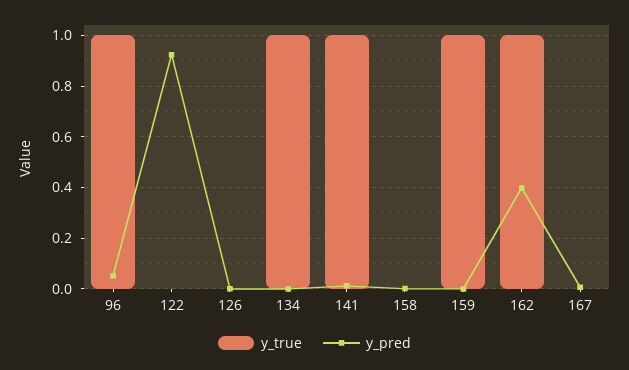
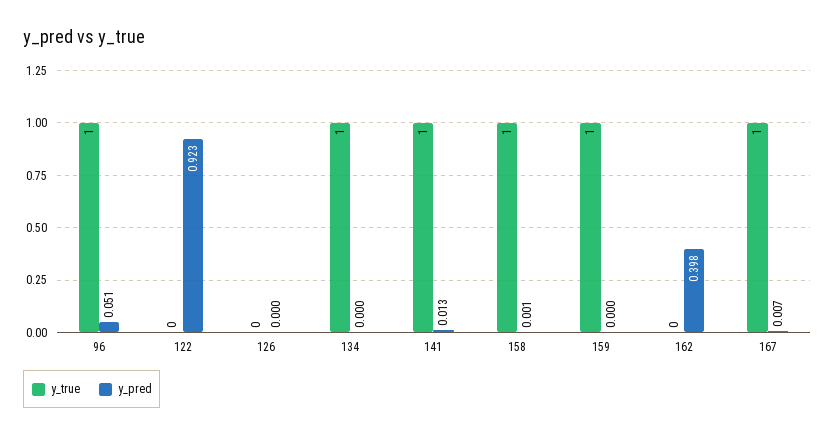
y_true, 158: 0 -> 1
y_true, 162: 1 -> 0
y_true, 167: 0 -> 1

